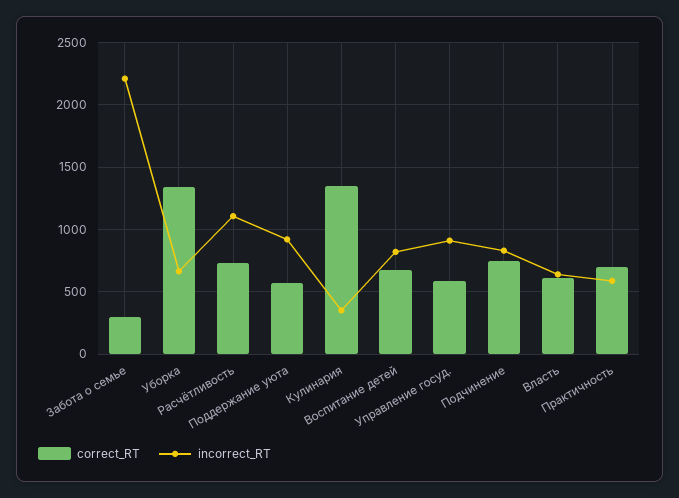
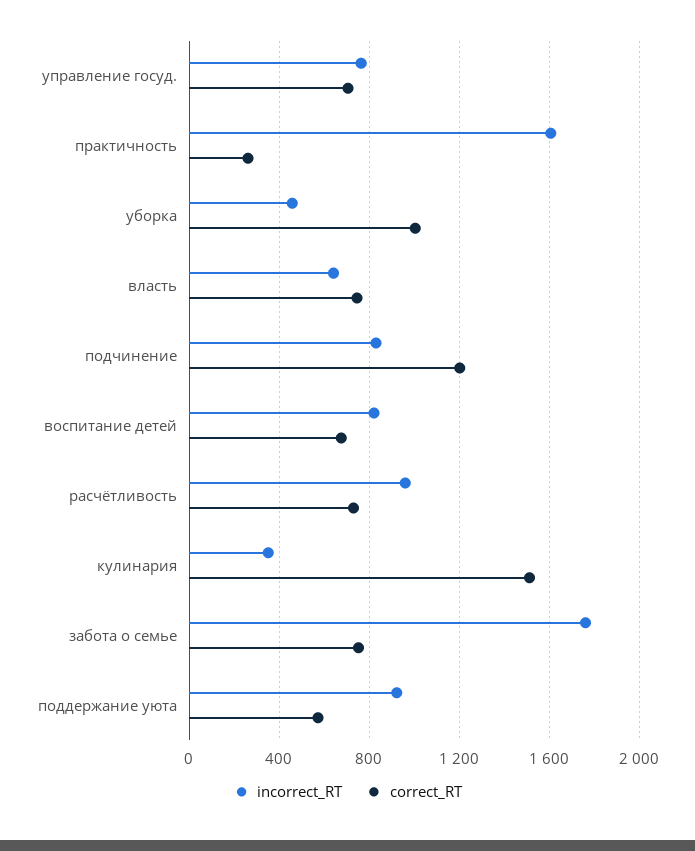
correct_RT, Забота о семье: 300 -> 750
incorrect_RT, Забота о семье: 2200 -> 1750
correct_RT, Уборка: 1350 -> 1000
incorrect_RT, Уборка: 650 -> 450
incorrect_RT, Расчётливость: 1100 -> 950
correct_RT, Кулинария: 1350 -> 1500
correct_RT, Управление госуд.: 600 -> 700
incorrect_RT, Управление госуд.: 900 -> 750
correct_RT, Подчинение: 750 -> 1200
correct_RT, Власть: 600 -> 750
correct_RT, Практичность: 700 -> 250
incorrect_RT, Практичность: 600 -> 1600

